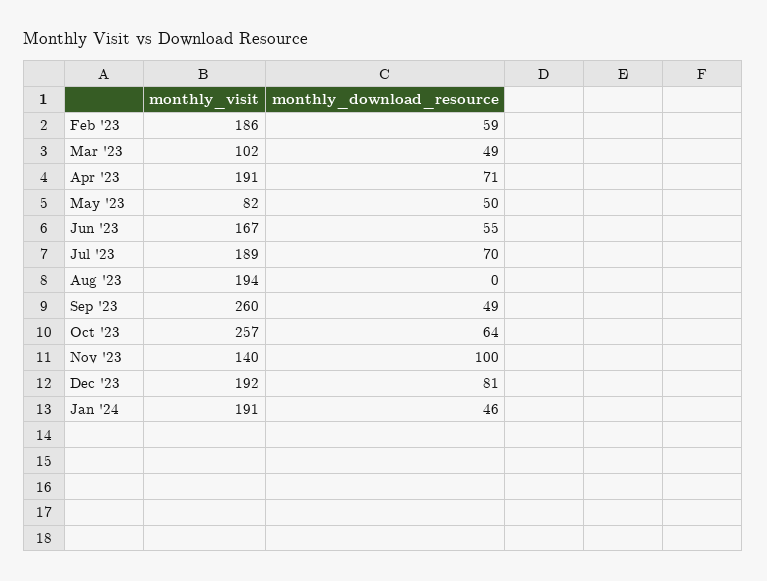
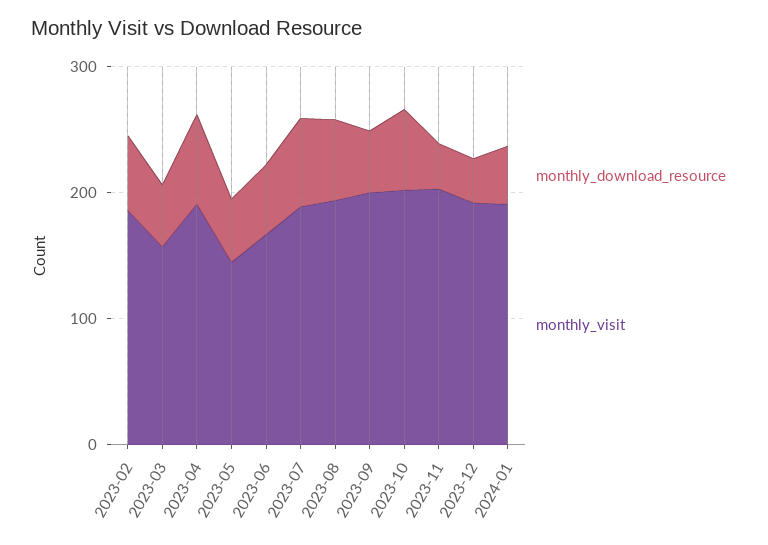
monthly_visit, Mar '23: 102 -> 160
monthly_visit, May '23: 82 -> 140
monthly_download_resource, Aug '23: 0 -> 60
monthly_visit, Sep '23: 260 -> 200
monthly_visit, Oct '23: 257 -> 200
monthly_visit, Nov '23: 140 -> 200
monthly_download_resource, Nov '23: 100 -> 40
monthly_download_resource, Dec '23: 81 -> 40

